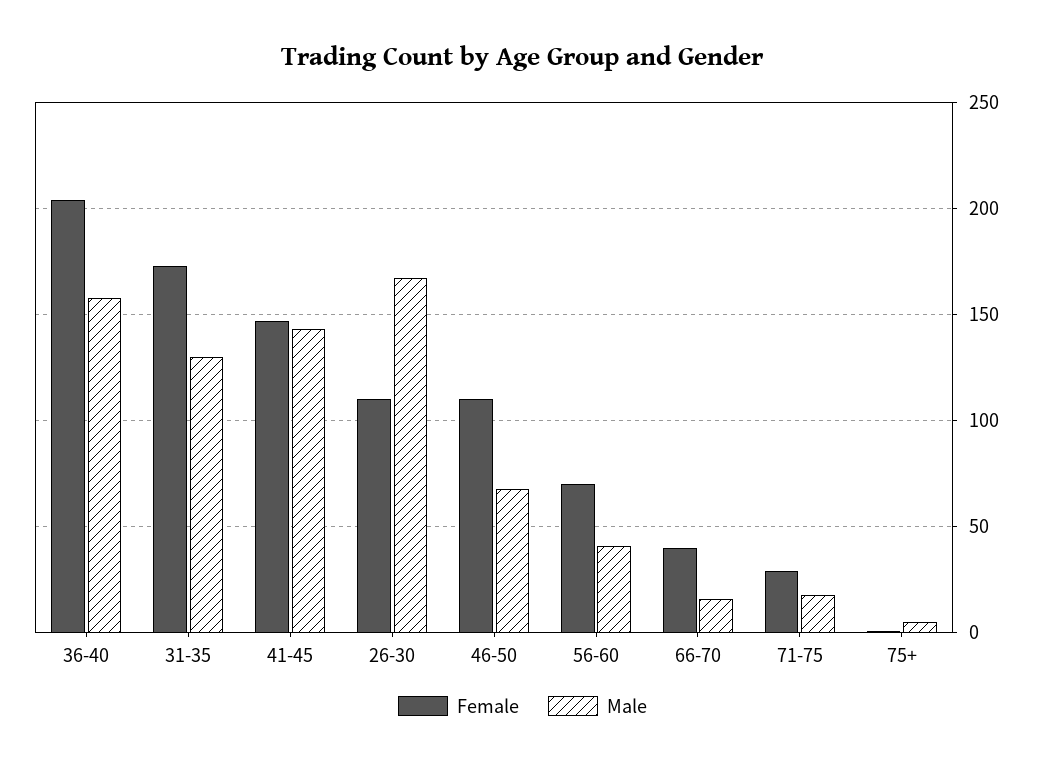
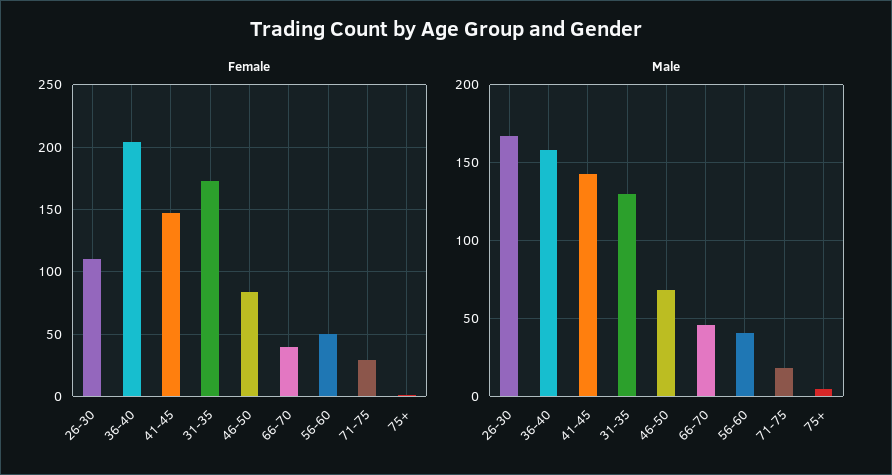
Female, 46-50: 110 -> 85
Female, 56-60: 70 -> 50
Male, 66-70: 15 -> 45

